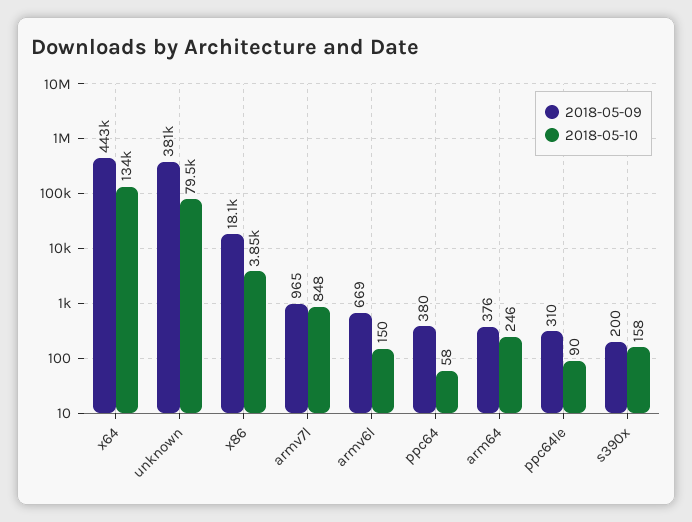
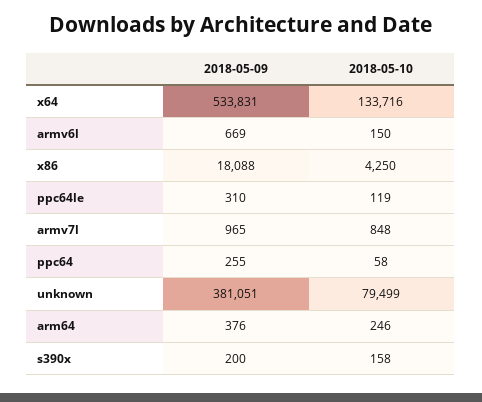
2018-05-09, x64: 443000 -> 533831
2018-05-10, x86: 3850 -> 4250
2018-05-09, ppc64: 380 -> 255
2018-05-10, ppc64le: 90 -> 119

